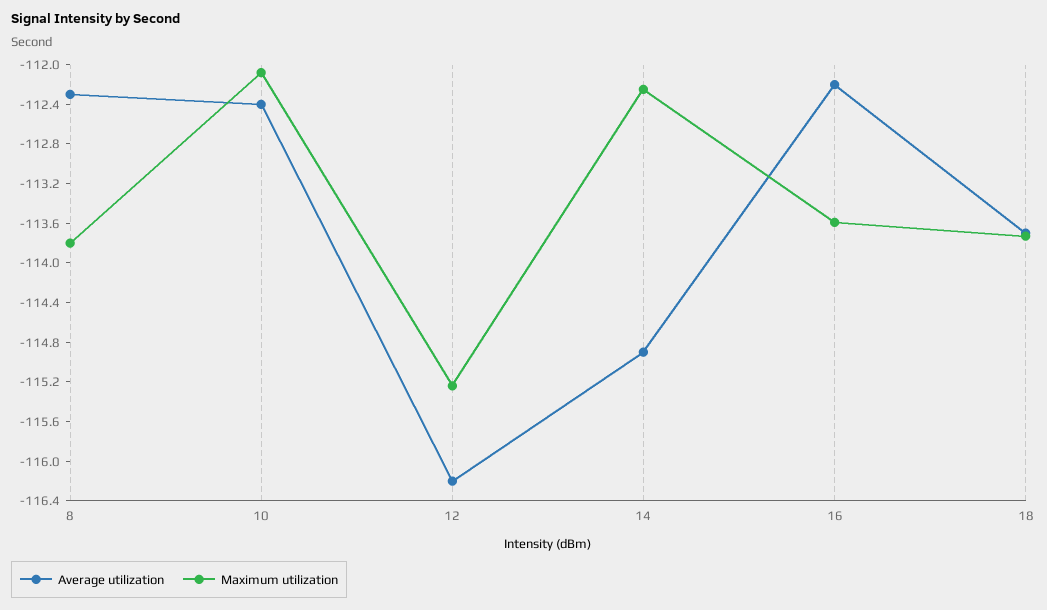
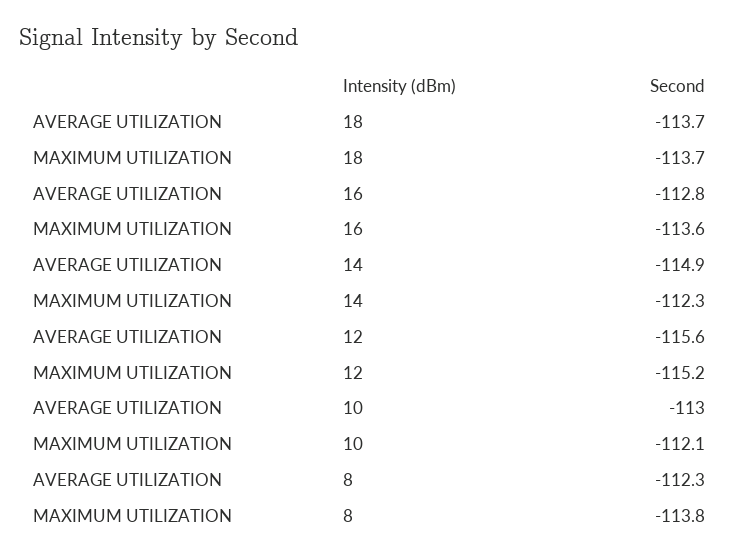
Average utilization, 10: -112.4 -> -113
Average utilization, 12: -116.2 -> -115.6
Average utilization, 16: -112.2 -> -112.8

